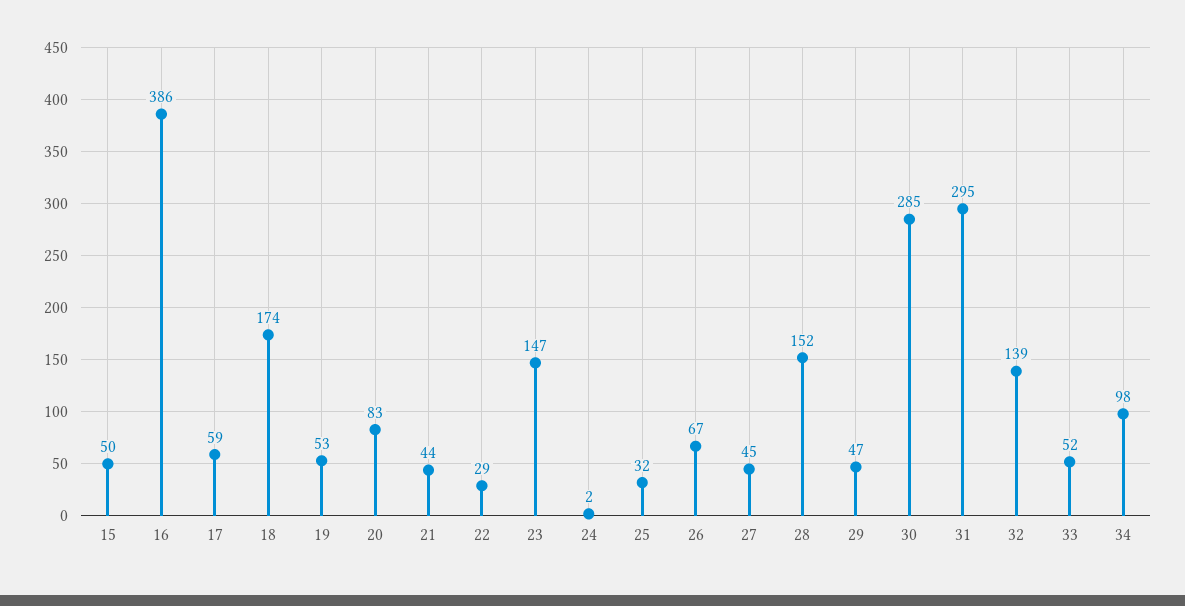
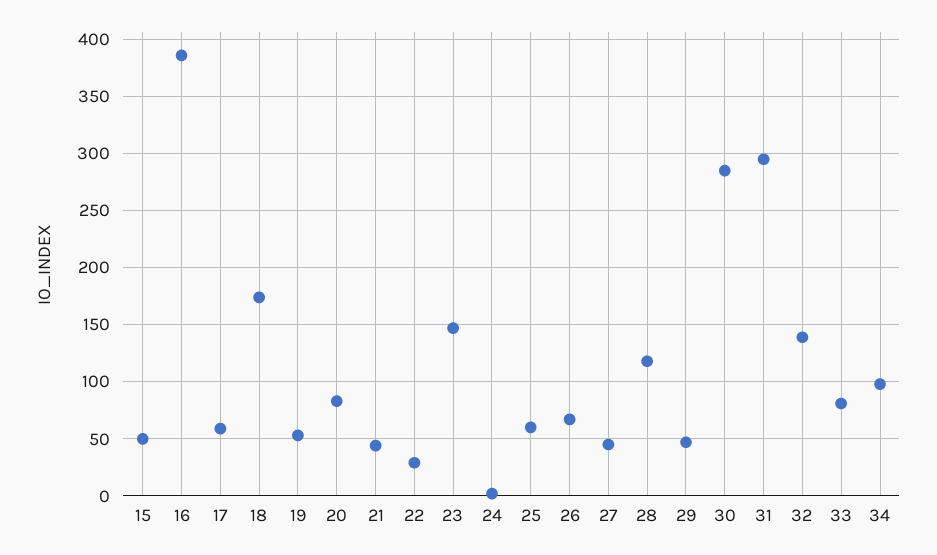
25: 32 -> 60
28: 152 -> 120
33: 52 -> 80

